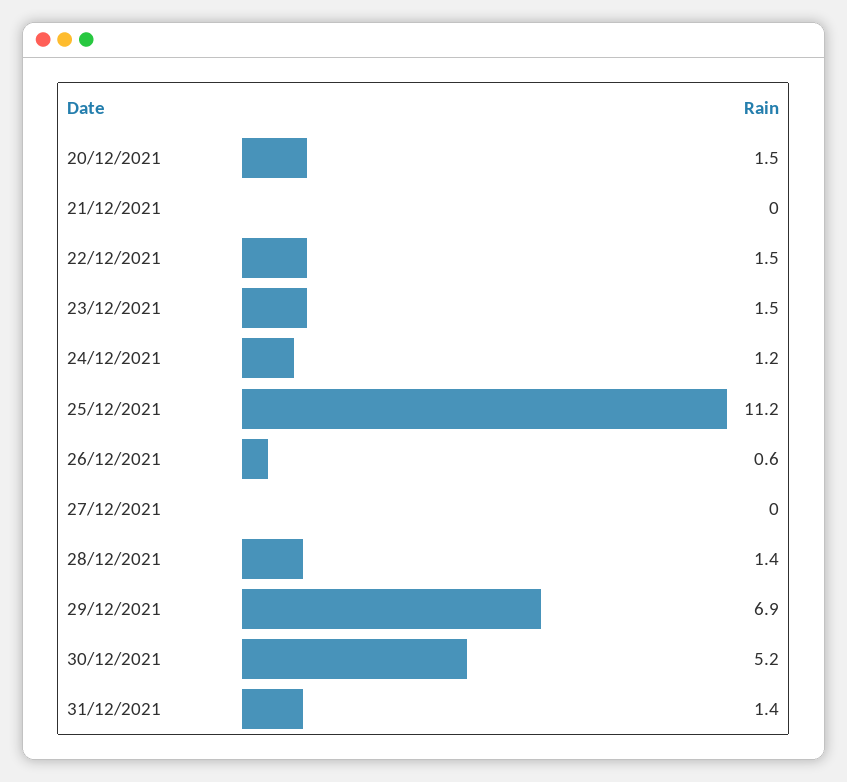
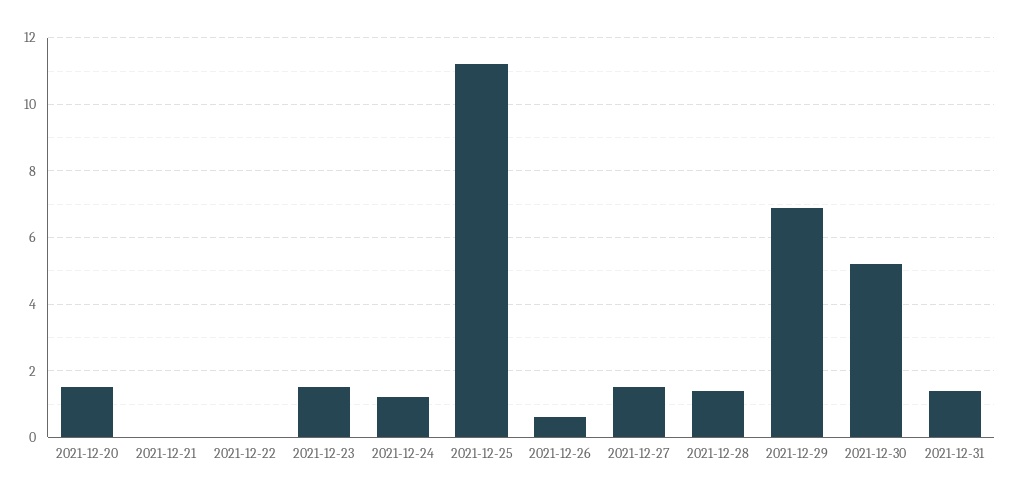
22/12/2021: 1.5 -> 0
27/12/2021: 0 -> 1.5

